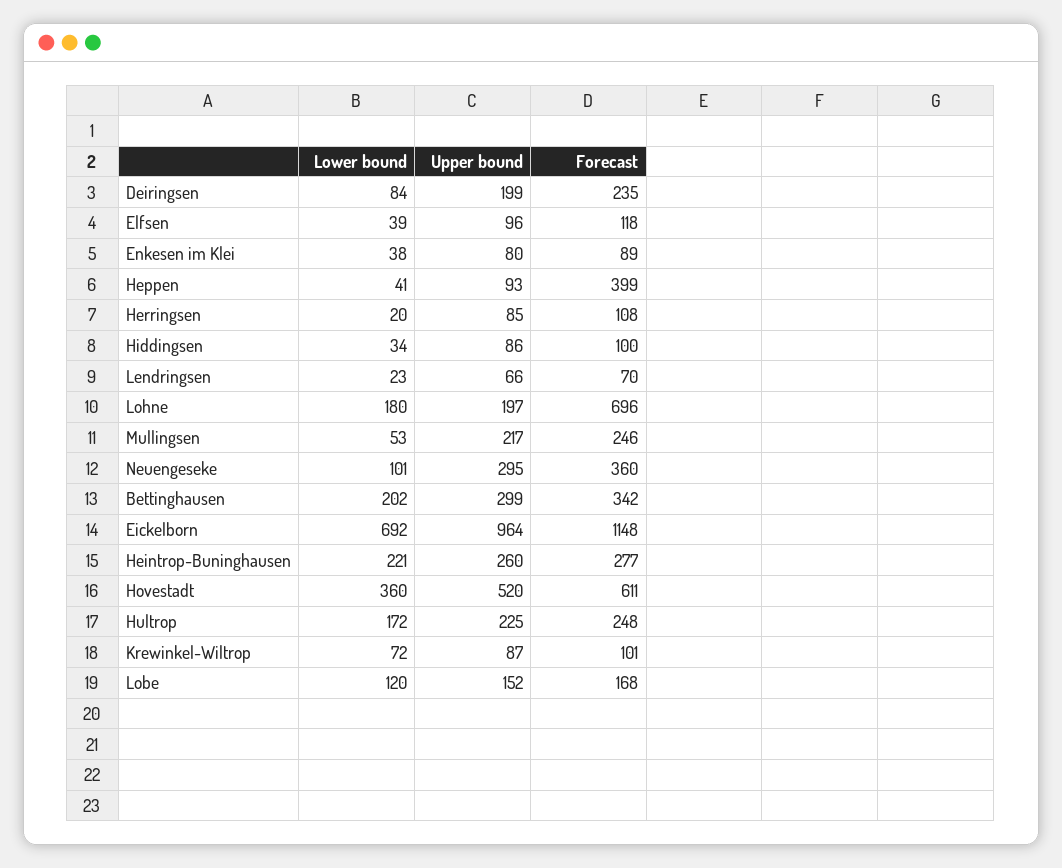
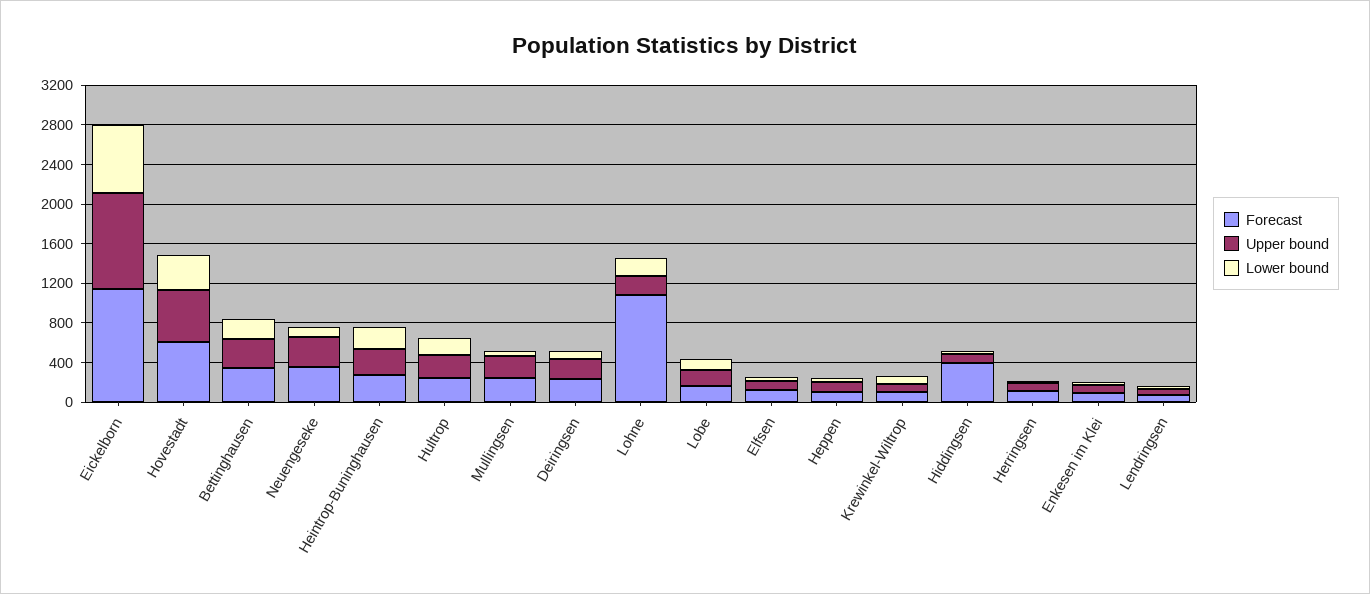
Forecast, Heppen: 399 -> 100
Forecast, Hiddingsen: 100 -> 400
Forecast, Lohne: 696 -> 1100

